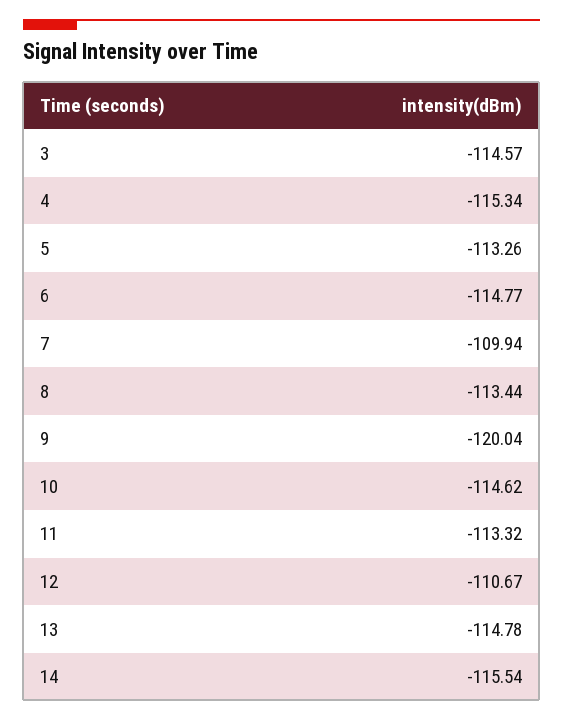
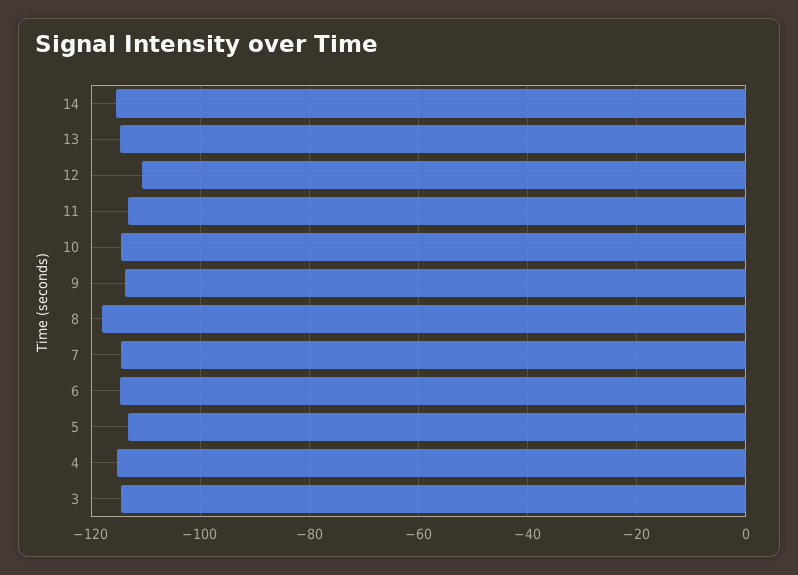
7: -109.94 -> -114
8: -113.44 -> -118
9: -120.04 -> -114

